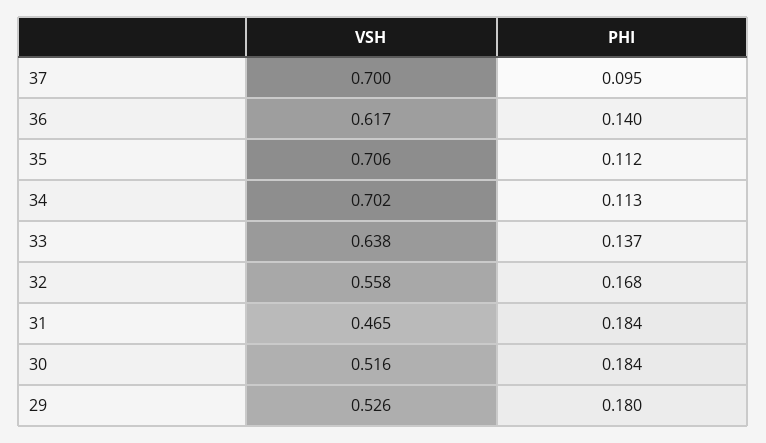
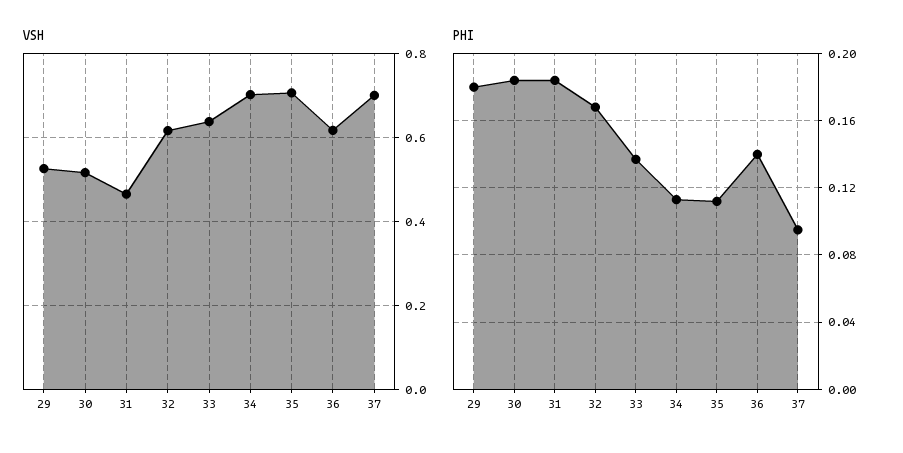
VSH, 32: 0.558 -> 0.62

